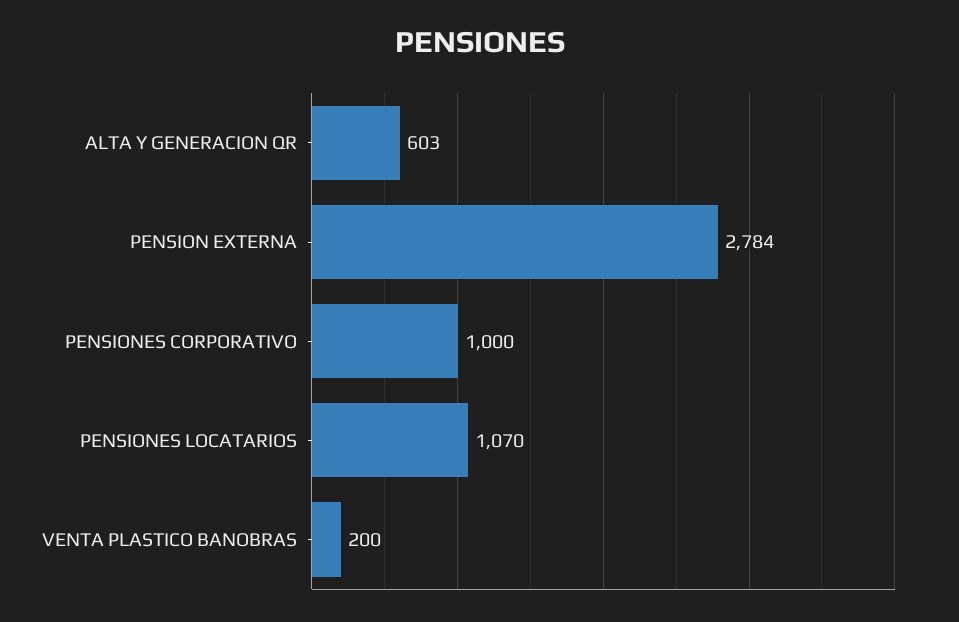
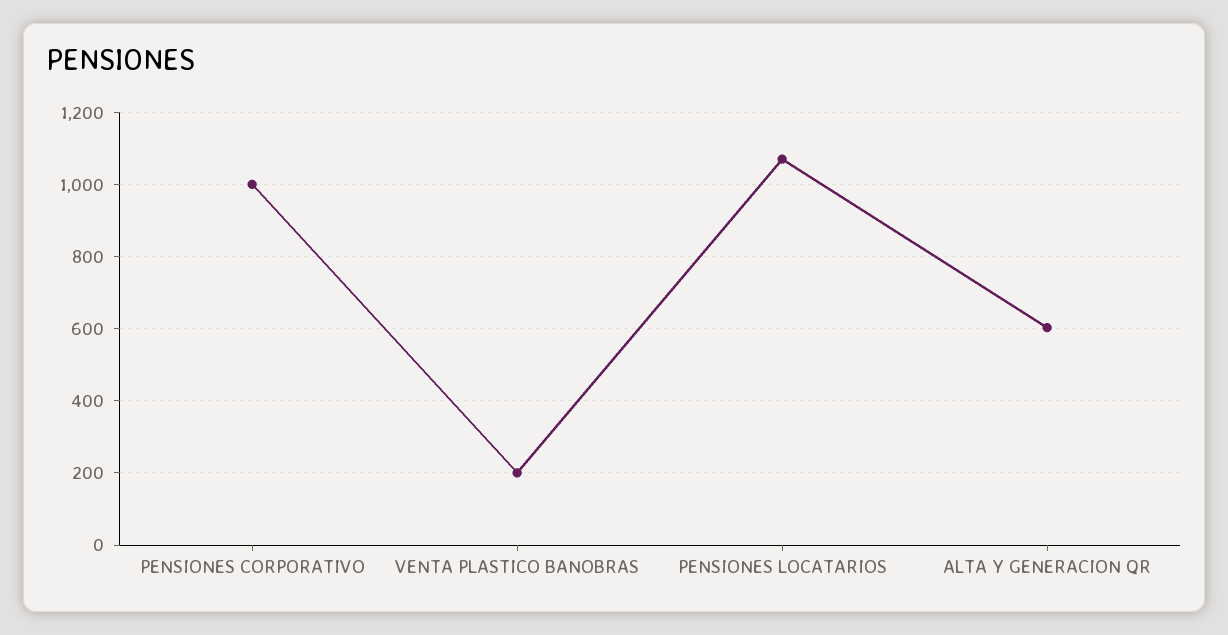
PENSION EXTERNA: 2784 -> none

